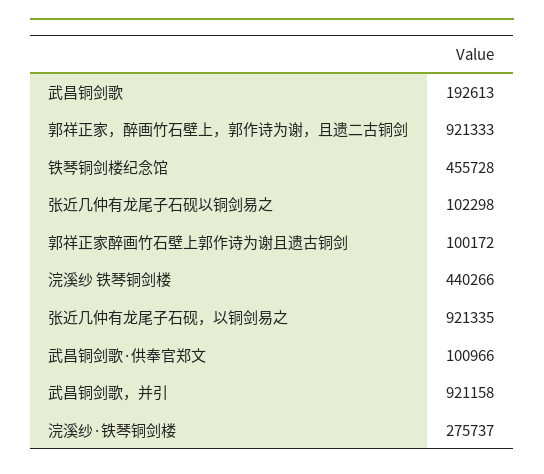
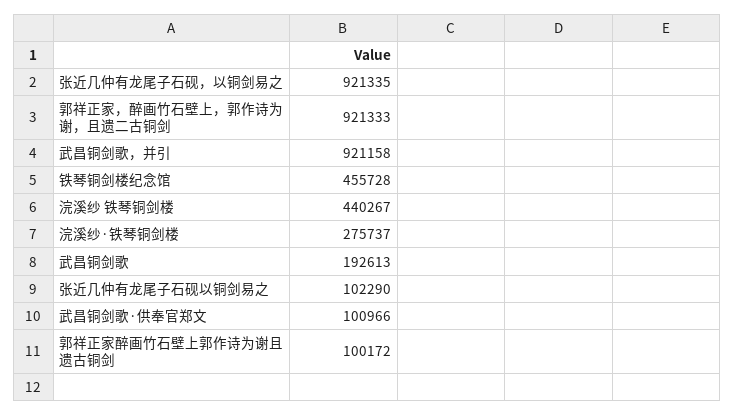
张近几仲有龙尾子石砚以铜剑易之: 102298 -> 102290
浣溪纱 铁琴铜剑楼: 440266 -> 440267

